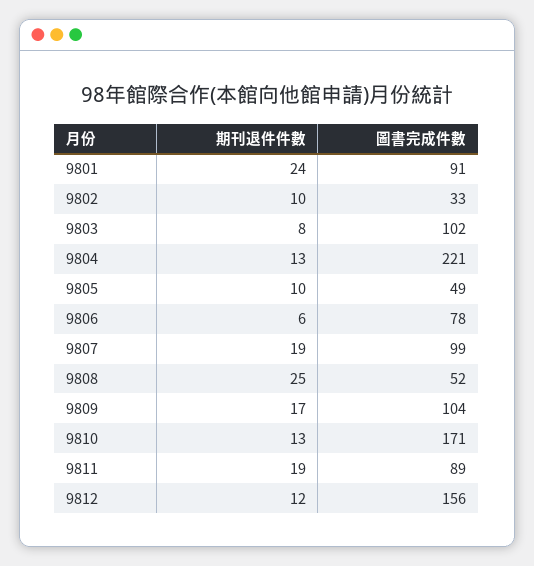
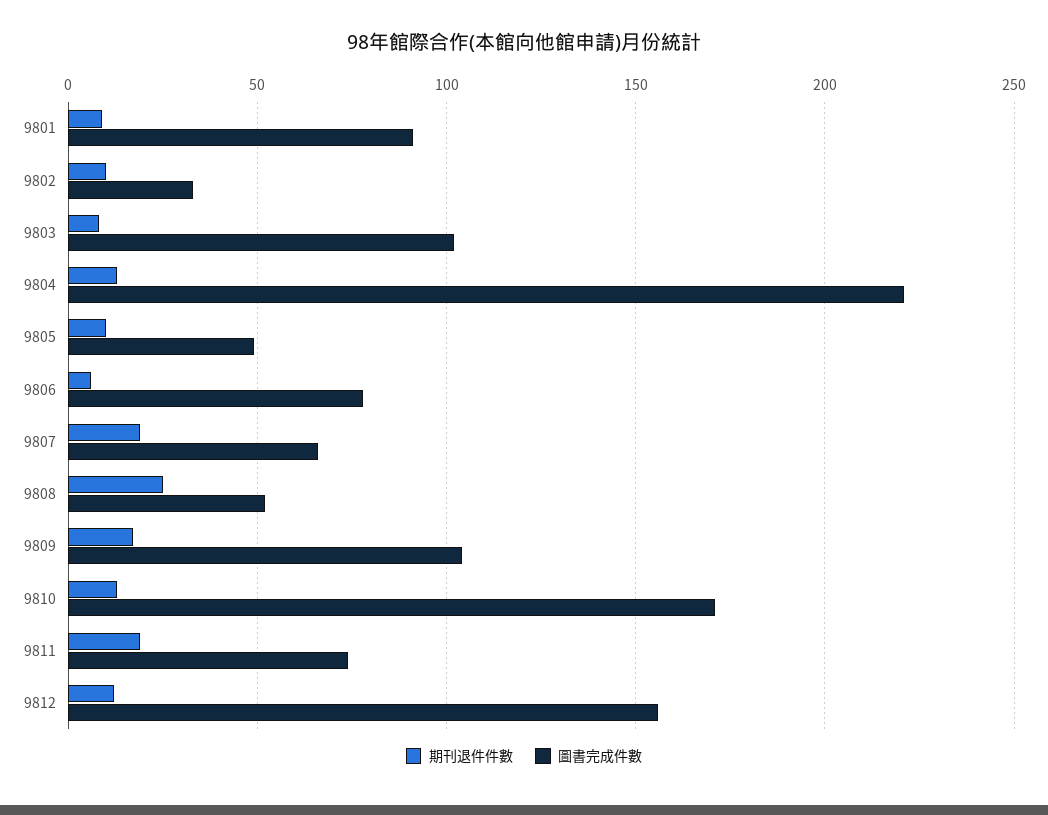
期刊退件件數, 9801: 24 -> 10
圖書完成件數, 9807: 99 -> 65
圖書完成件數, 9811: 89 -> 75

